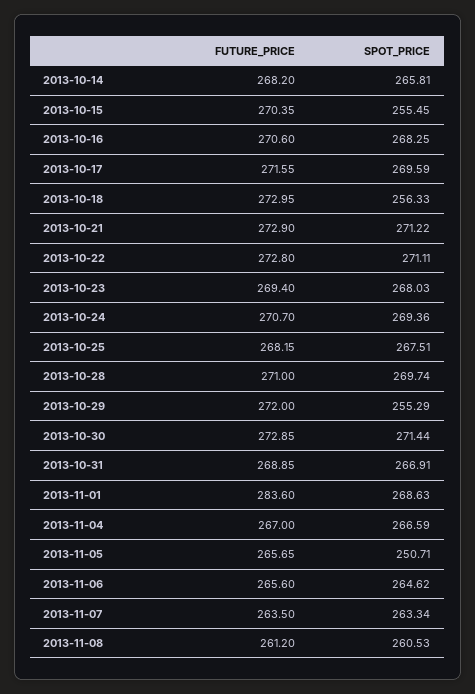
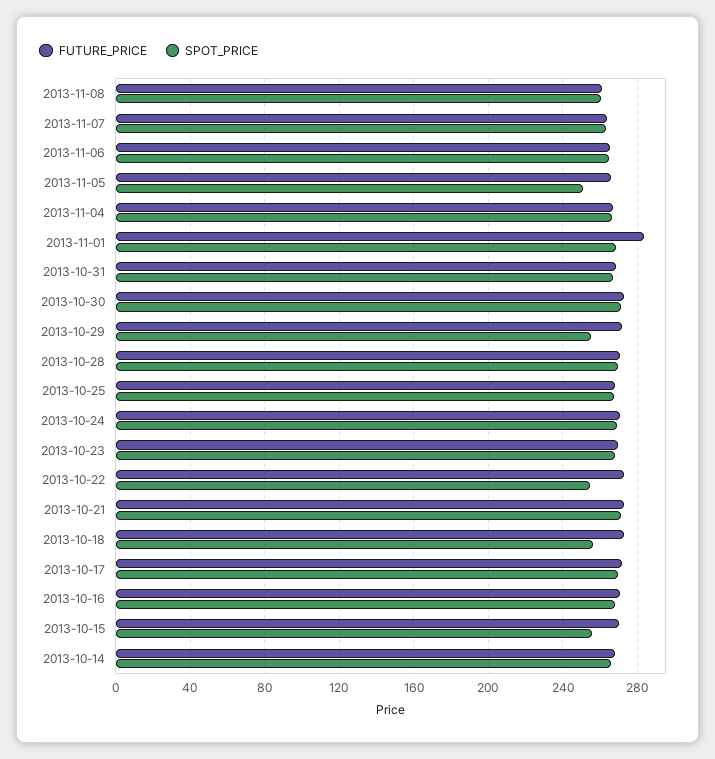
SPOT_PRICE, 2013-10-22: 271.11 -> 255

